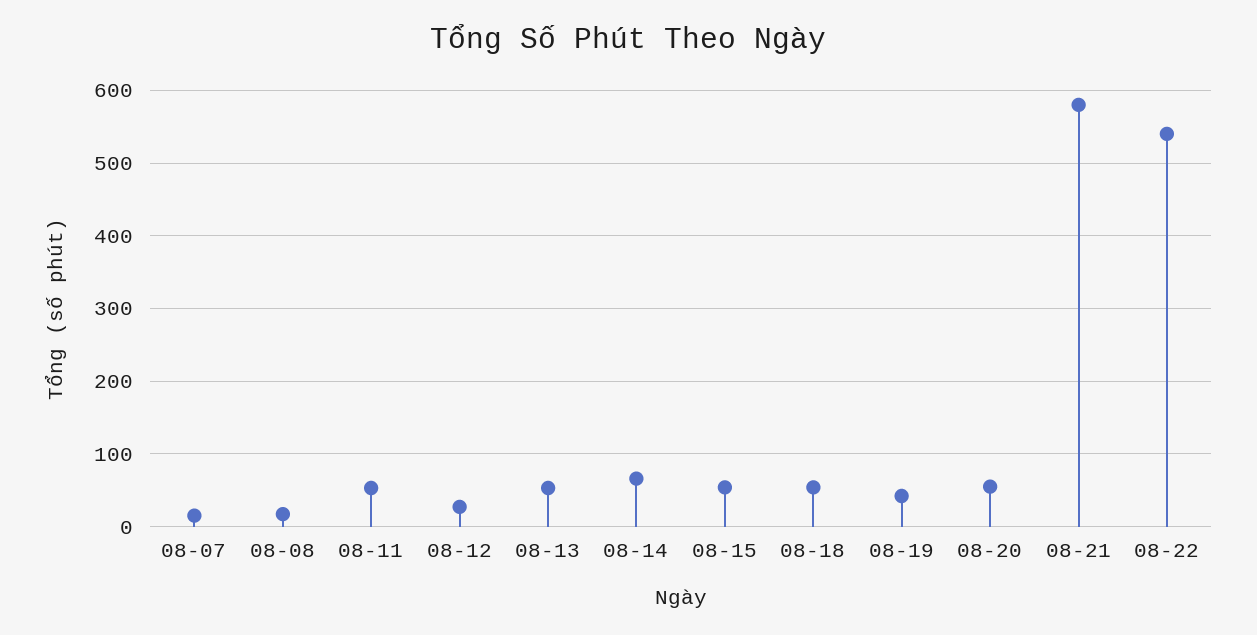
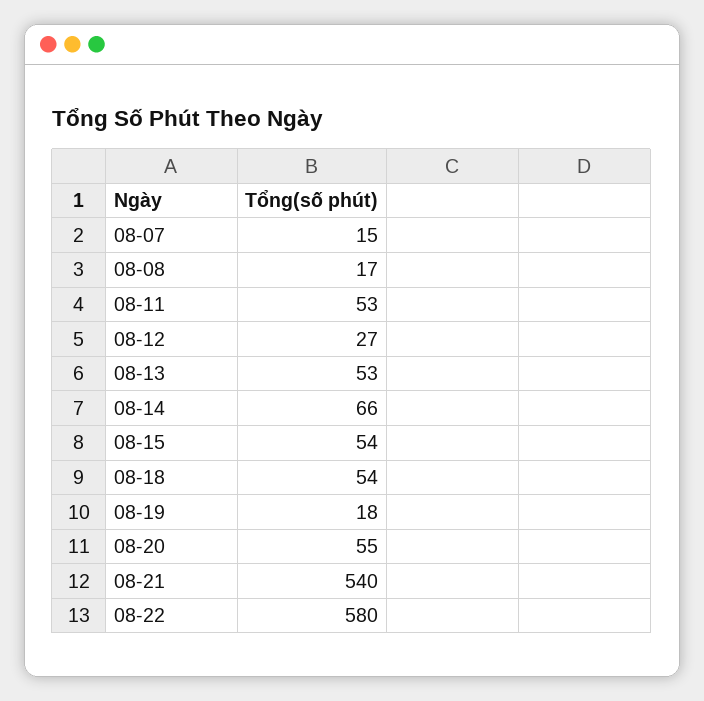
08-19: 40 -> 18
08-21: 580 -> 540
08-22: 540 -> 580

